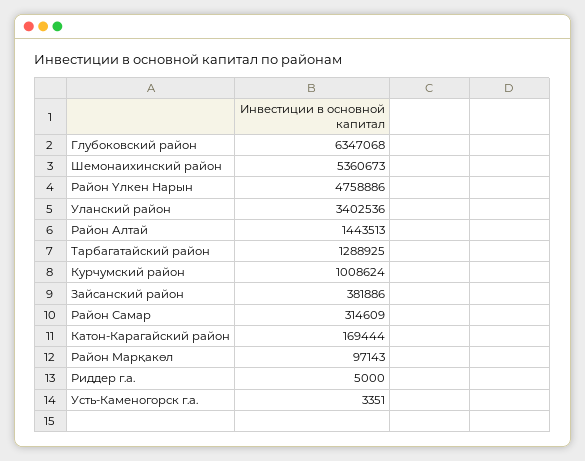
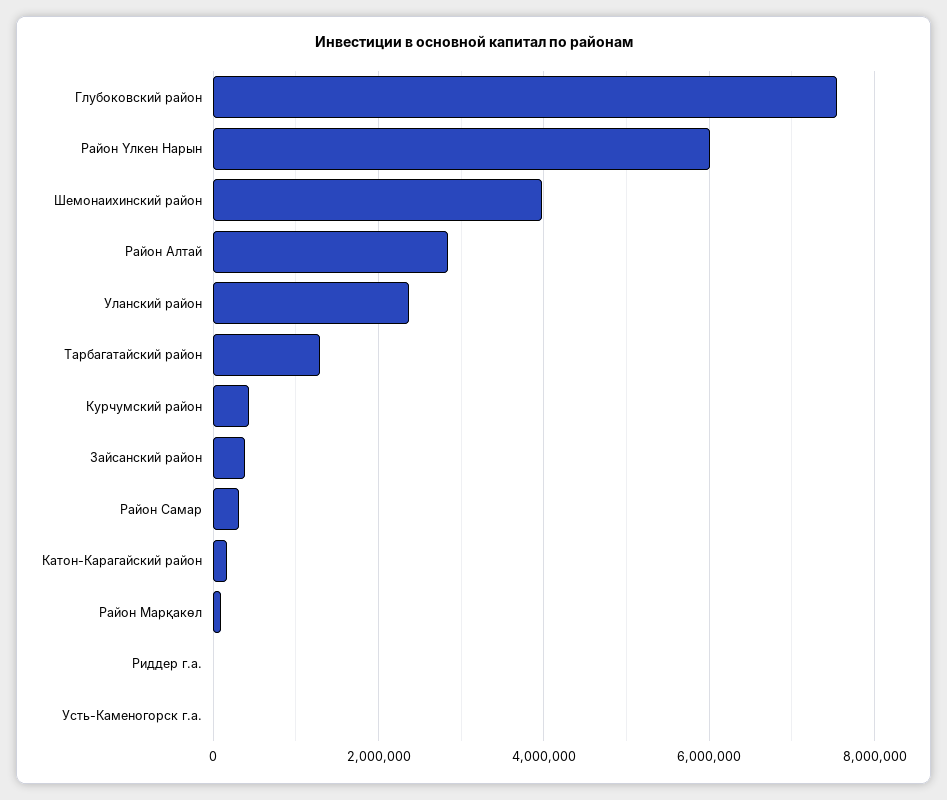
Глубоковский район: 6347068 -> 7600000
Шемонаихинский район: 5360673 -> 4000000
Район Үлкен Нарын: 4758886 -> 6000000
Уланский район: 3402536 -> 2400000
Район Алтай: 1443513 -> 2800000
Курчумский район: 1008624 -> 400000

